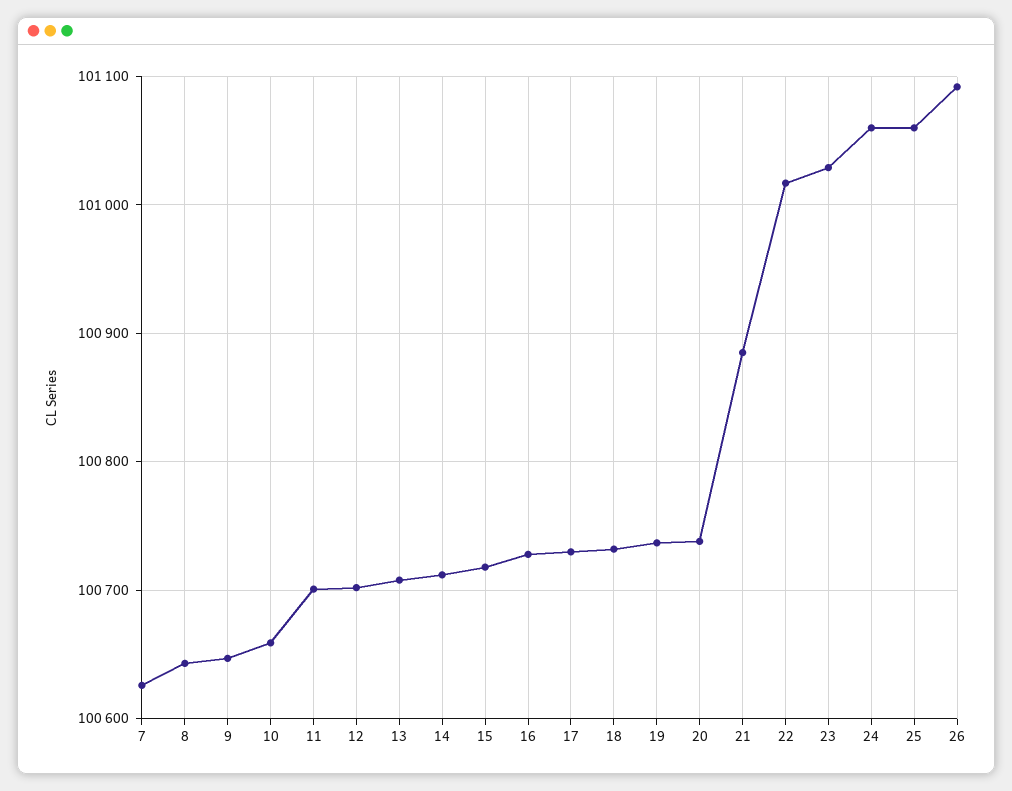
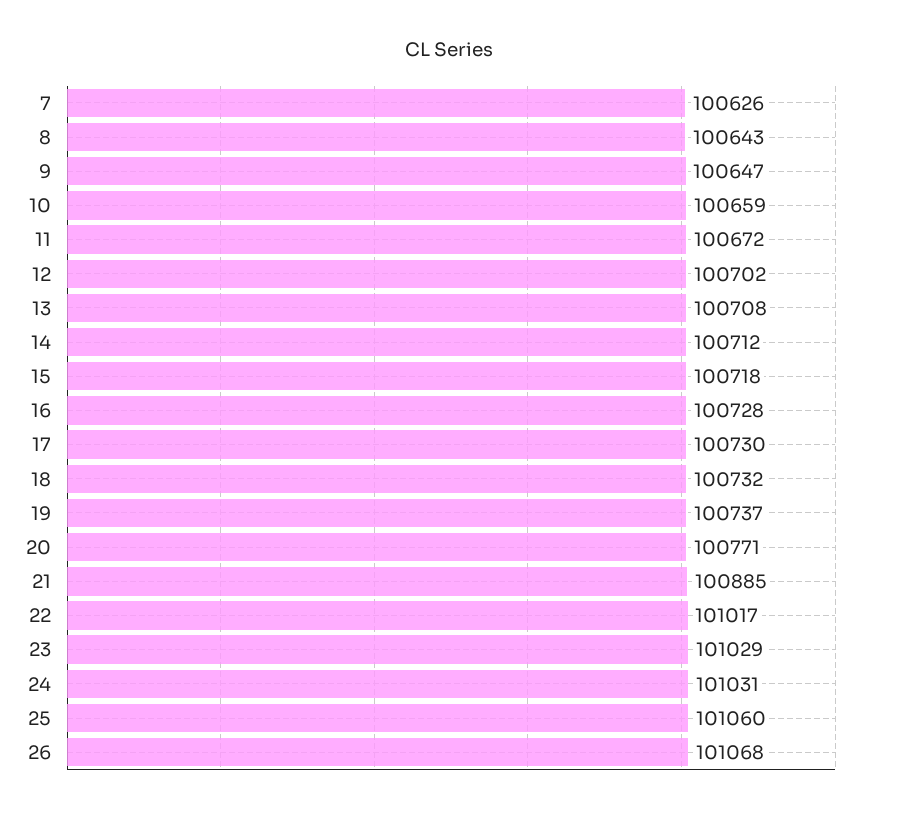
11: 100700 -> 100672
20: 100740 -> 100771
24: 101060 -> 101031
26: 101090 -> 101068

